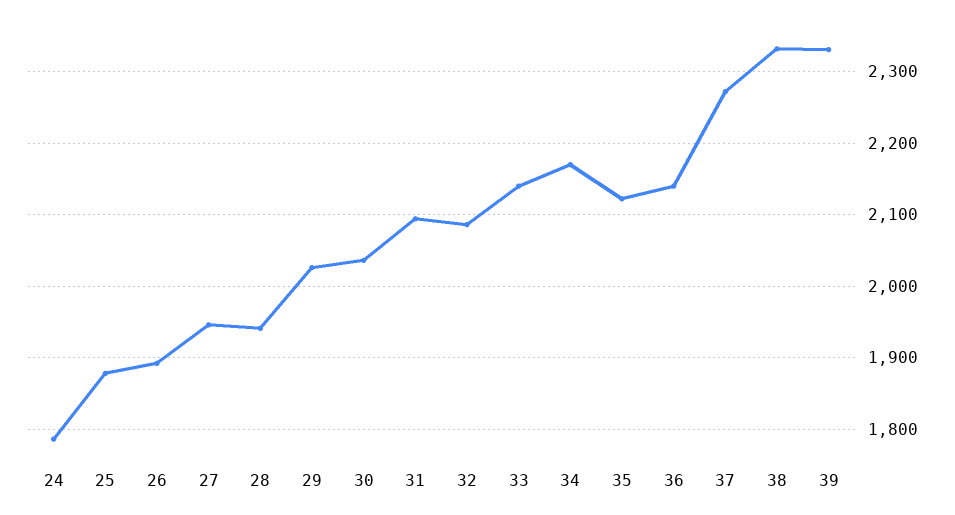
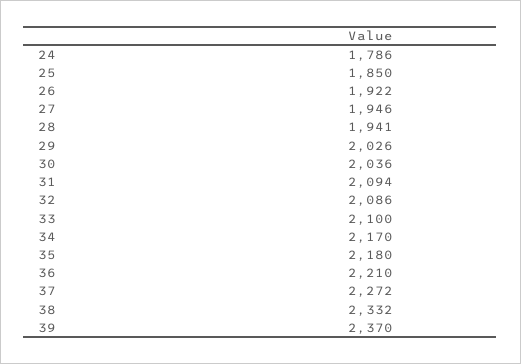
25: 1880 -> 1850
26: 1890 -> 1922
33: 2140 -> 2100
35: 2120 -> 2180
36: 2140 -> 2210
39: 2330 -> 2370

